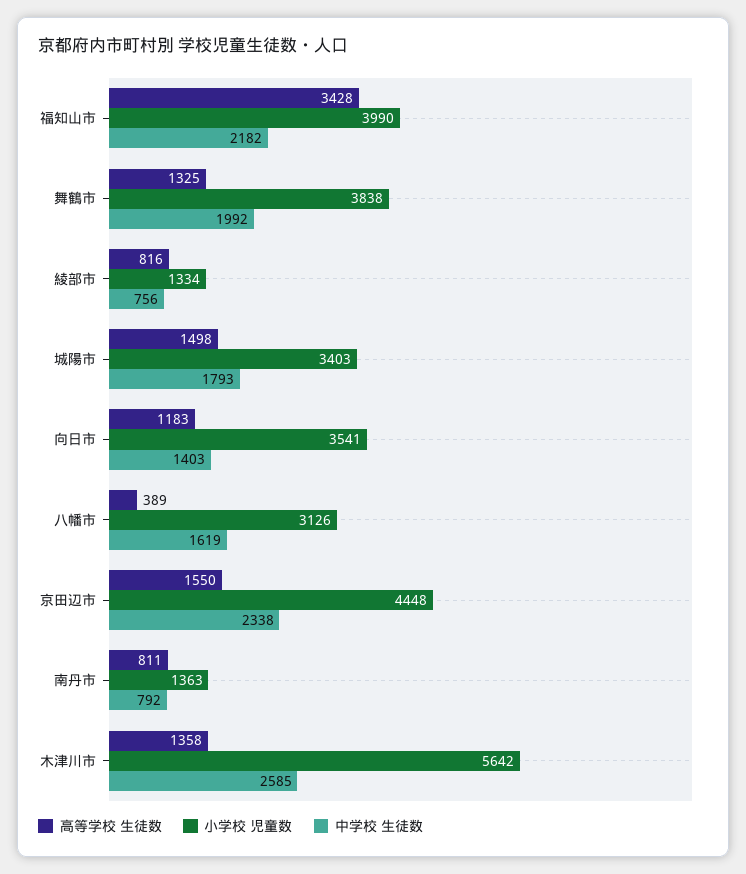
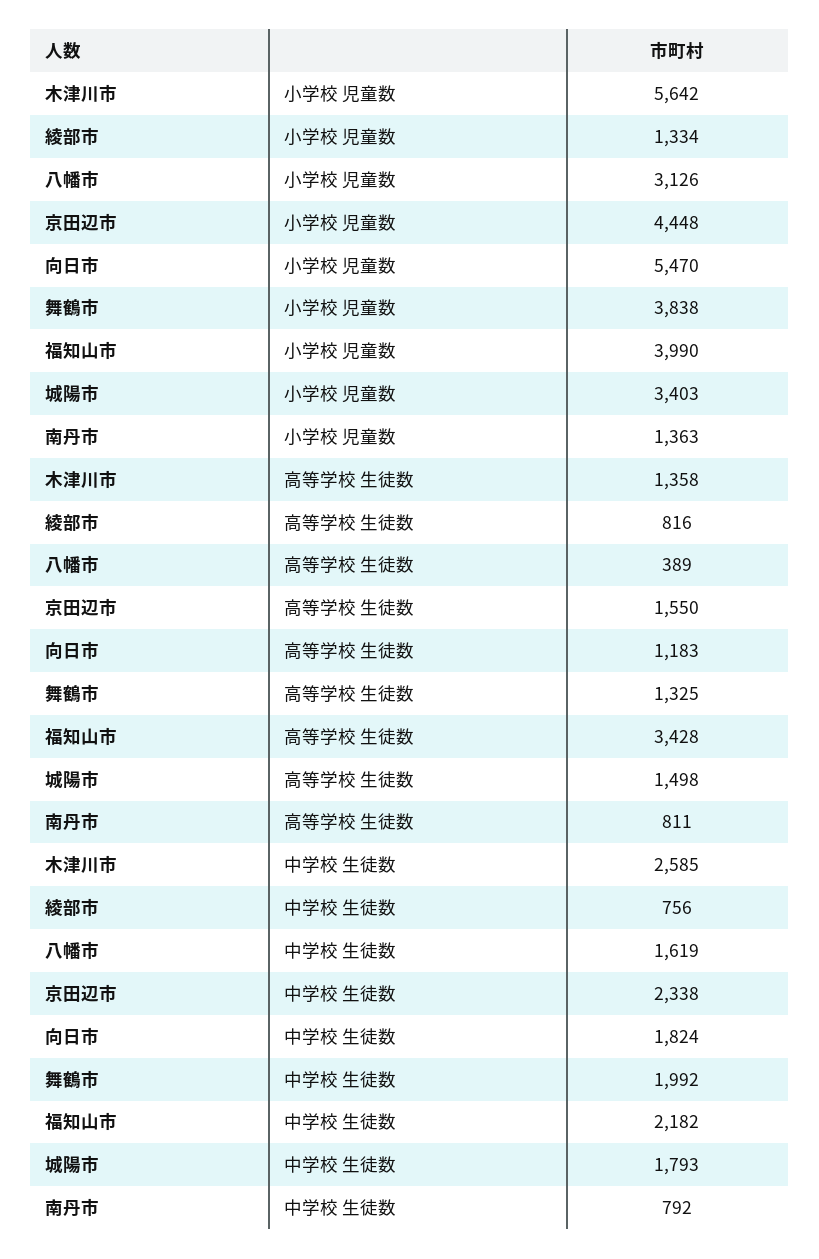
小学校 児童数, 向日市: 3541 -> 5470
中学校 生徒数, 向日市: 1403 -> 1824

